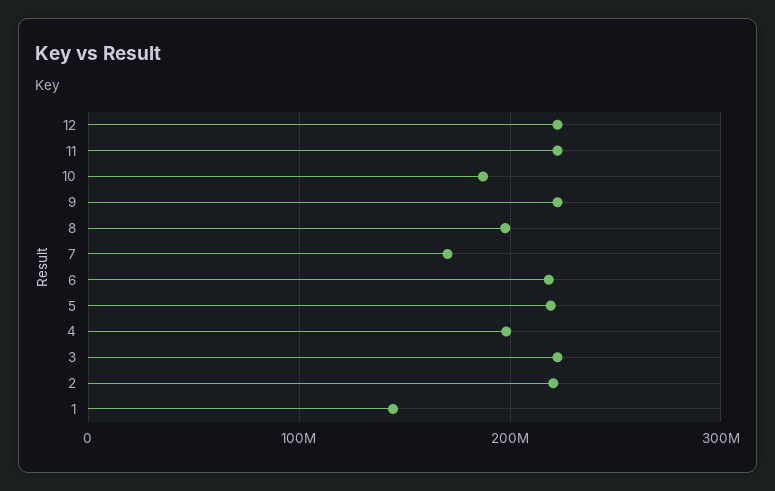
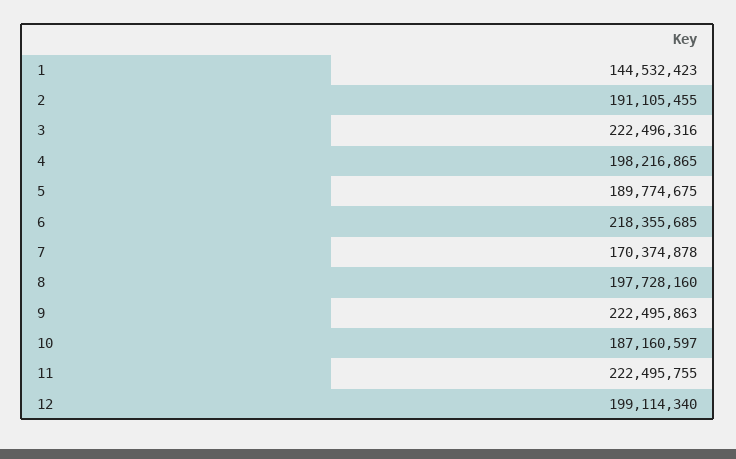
12: 220000000 -> 199114340
5: 220000000 -> 189774675
2: 220000000 -> 191105455

